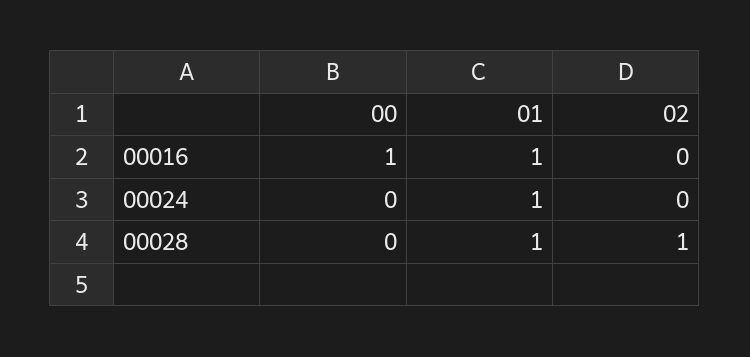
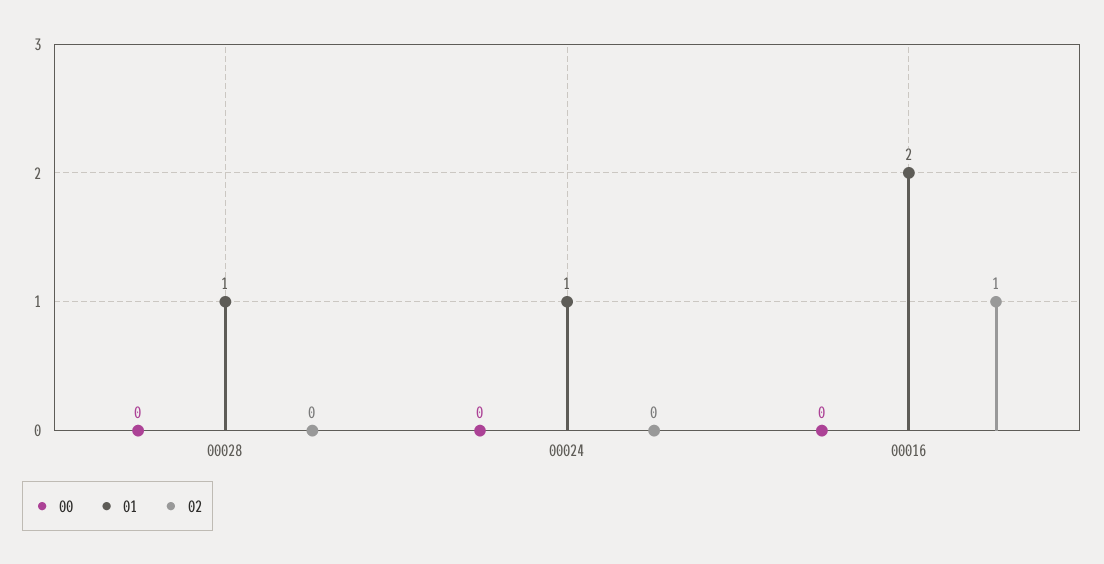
00, 00016: 1 -> 0
01, 00016: 1 -> 2
02, 00016: 0 -> 1
02, 00028: 1 -> 0

